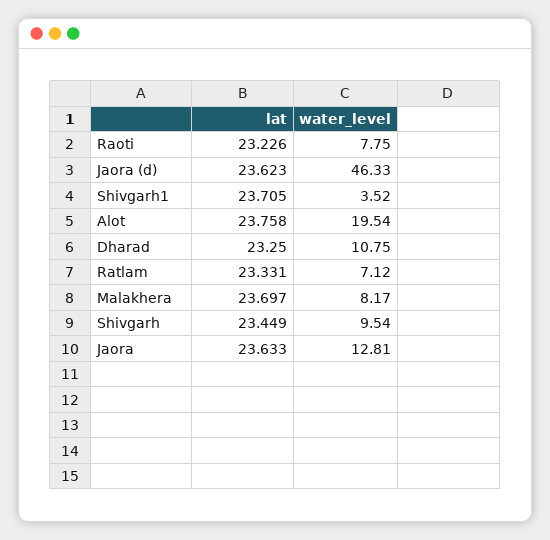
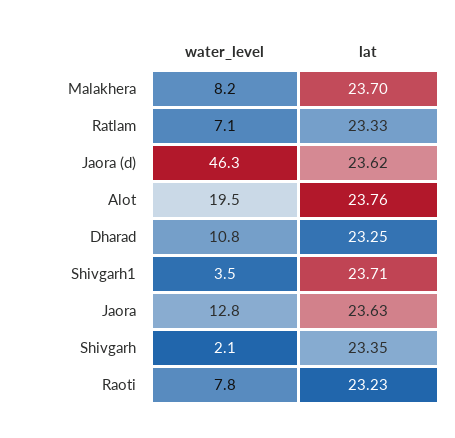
lat, Shivgarh: 23.449 -> 23.35
water_level, Shivgarh: 9.54 -> 2.1

